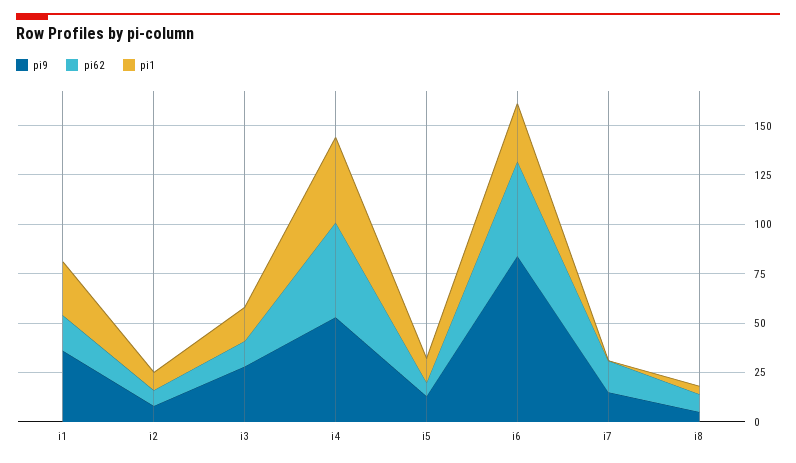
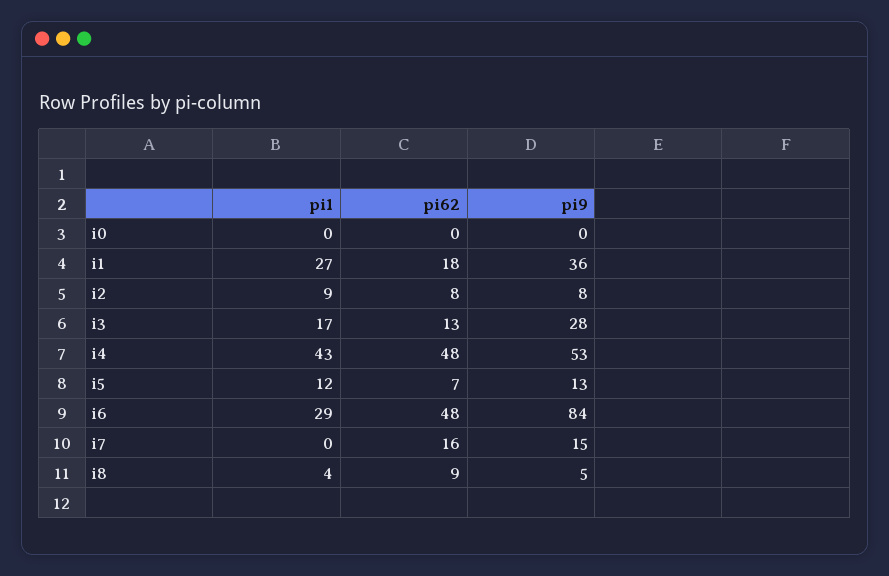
pi1, i0: none -> 0
pi62, i0: none -> 0
pi9, i0: none -> 0

